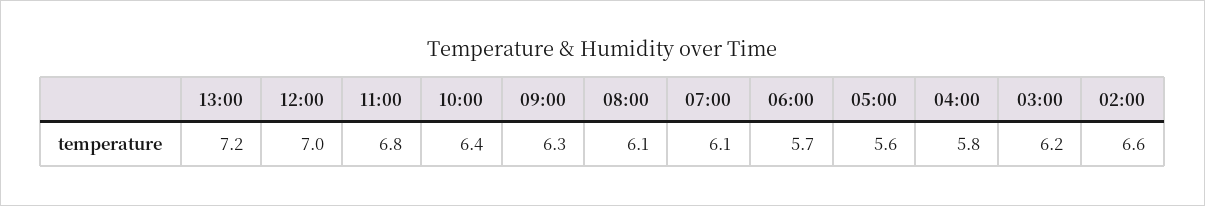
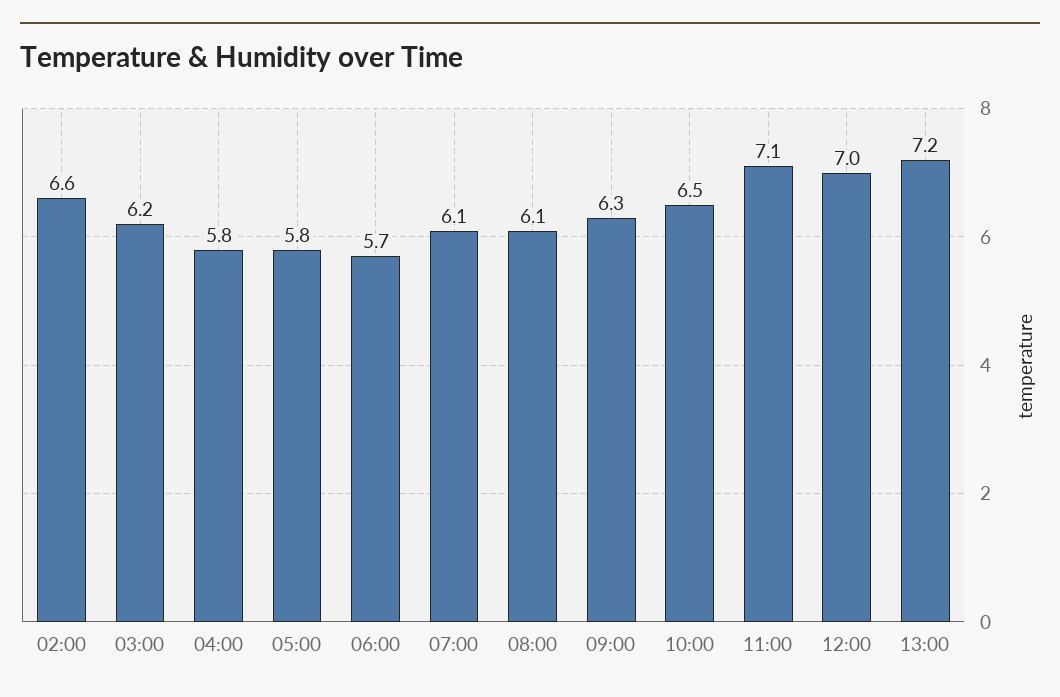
11:00: 6.8 -> 7.1
10:00: 6.4 -> 6.5
05:00: 5.6 -> 5.8

